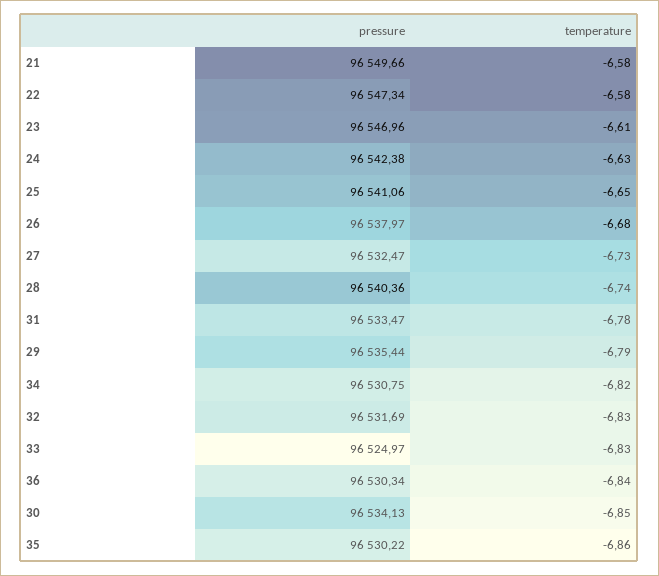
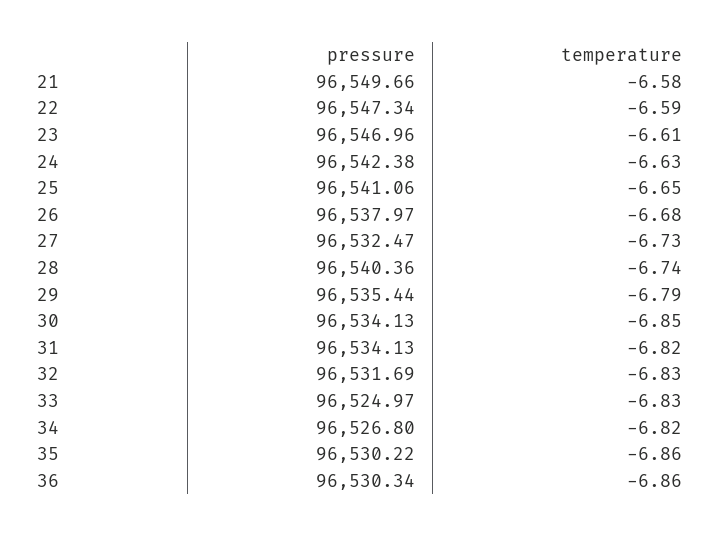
temperature, 22: -6.58 -> -6.59
pressure, 31: 96533.47 -> 96534.13
temperature, 31: -6.78 -> -6.82
pressure, 34: 96530.75 -> 96526.8
temperature, 36: -6.84 -> -6.86

